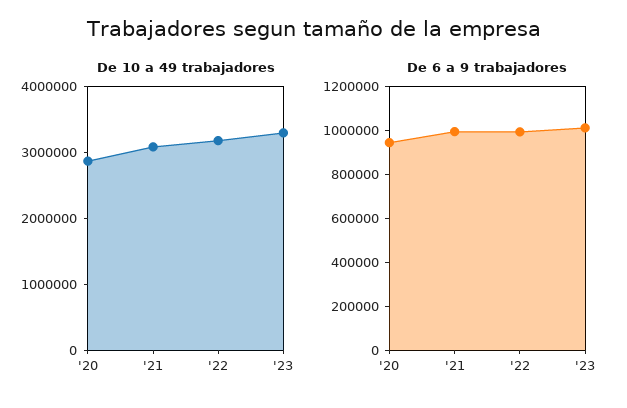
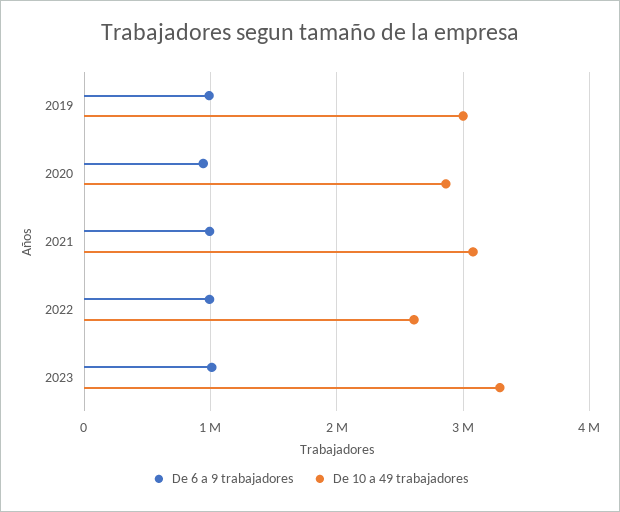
De 10 a 49 trabajadores, '22: 3200000 -> 2600000
De 6 a 9 trabajadores, 2019: none -> 1000000
De 10 a 49 trabajadores, 2019: none -> 3000000

